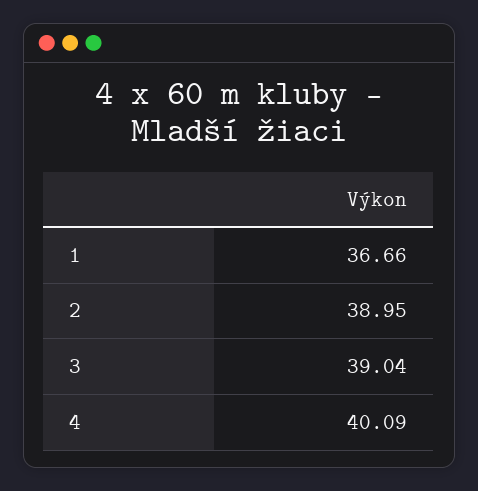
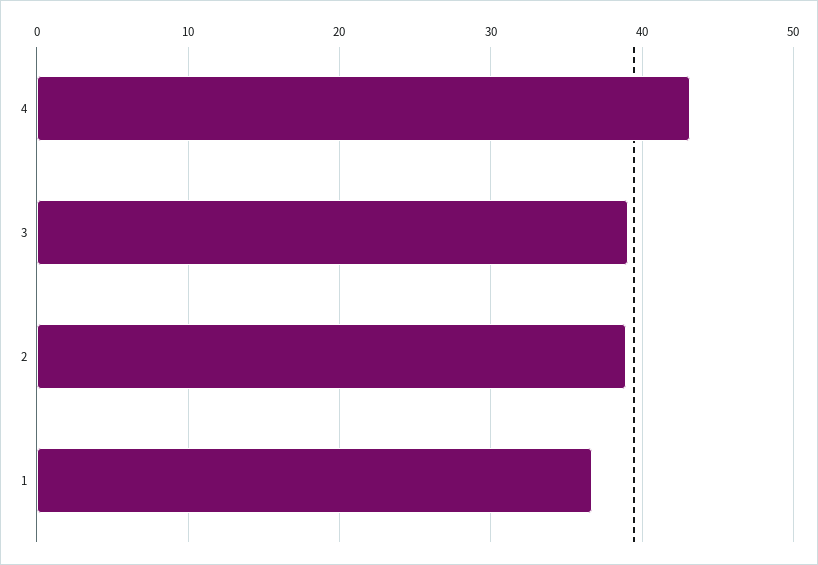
4: 40.09 -> 43

